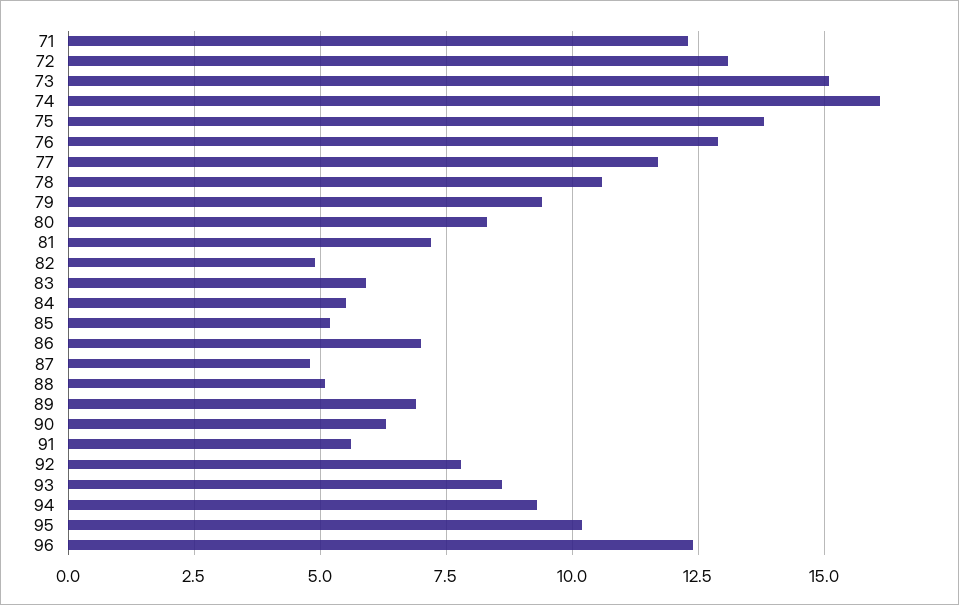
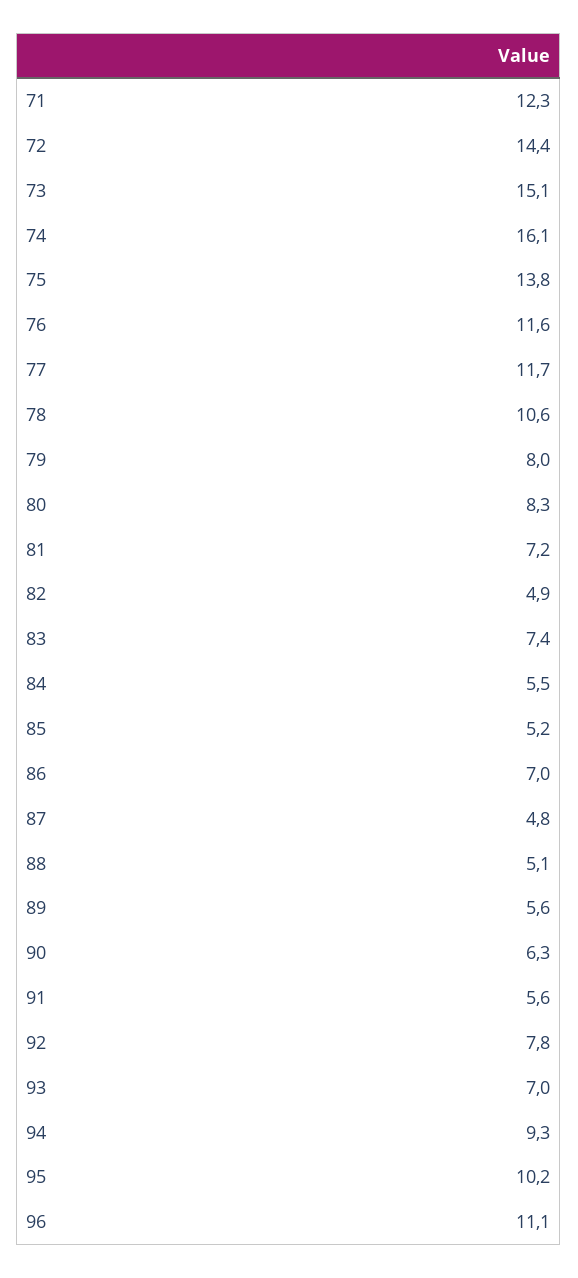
72: 13 -> 14.4
76: 13 -> 11.6
79: 9.5 -> 8
83: 6 -> 7.4
89: 7 -> 5.6
93: 8.5 -> 7
96: 12.5 -> 11.1

